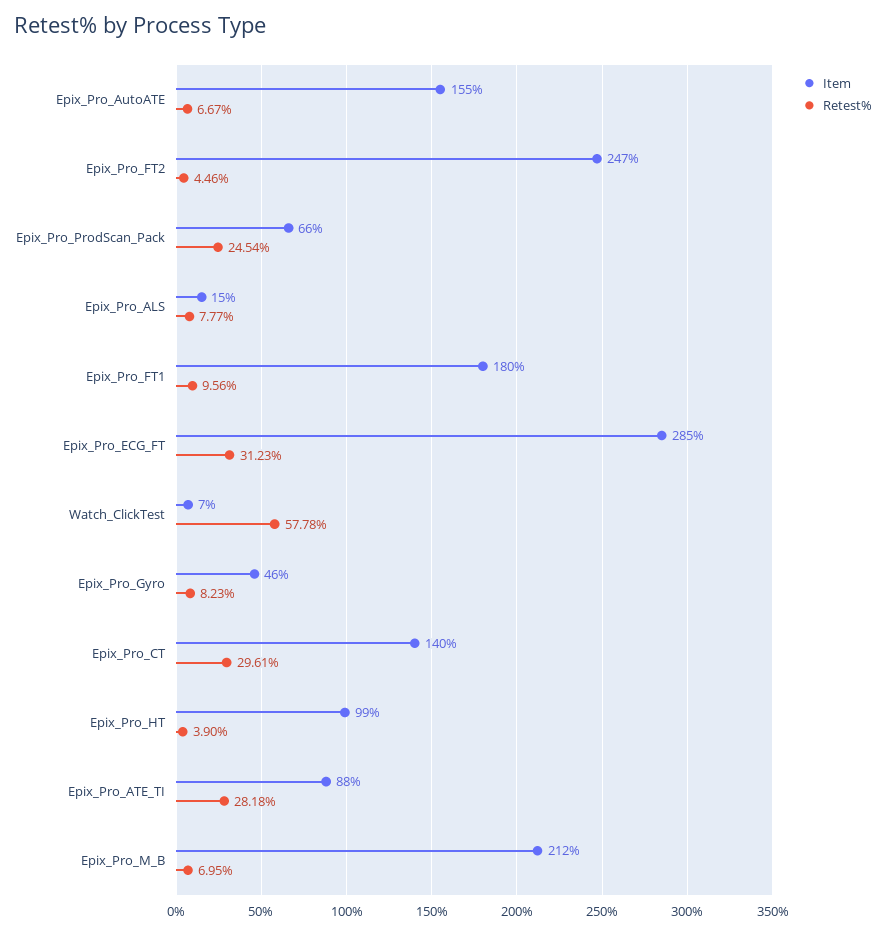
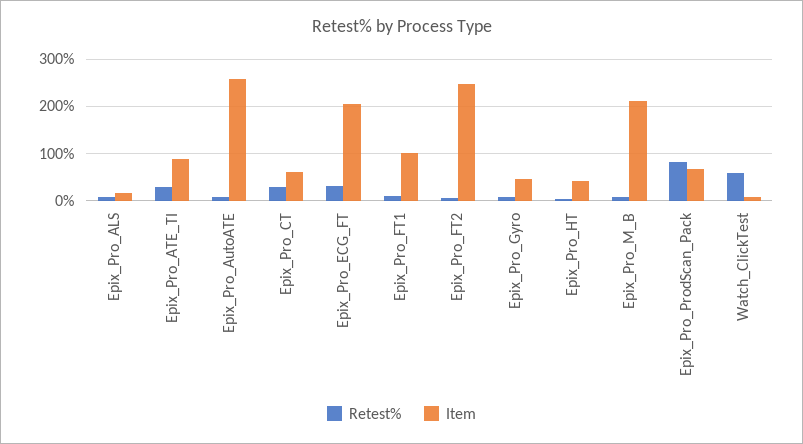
Item, Epix_Pro_AutoATE: 155 -> 260
Retest%, Epix_Pro_ProdScan_Pack: 24.54 -> 80
Item, Epix_Pro_FT1: 180 -> 100
Item, Epix_Pro_ECG_FT: 285 -> 200
Item, Epix_Pro_CT: 140 -> 60
Item, Epix_Pro_HT: 99 -> 40

